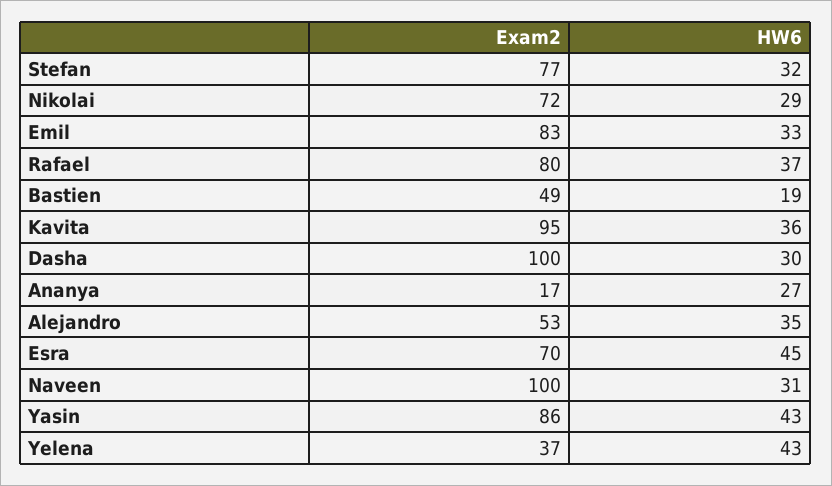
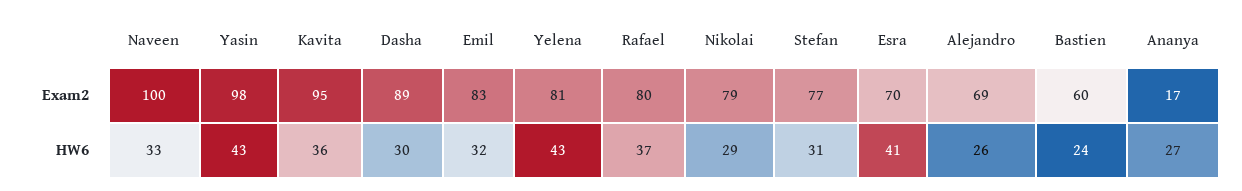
HW6, Stefan: 32 -> 31
Exam2, Nikolai: 72 -> 79
HW6, Emil: 33 -> 32
Exam2, Bastien: 49 -> 60
HW6, Bastien: 19 -> 24
Exam2, Dasha: 100 -> 89
Exam2, Alejandro: 53 -> 69
HW6, Alejandro: 35 -> 26
HW6, Esra: 45 -> 41
HW6, Naveen: 31 -> 33
Exam2, Yasin: 86 -> 98
Exam2, Yelena: 37 -> 81

